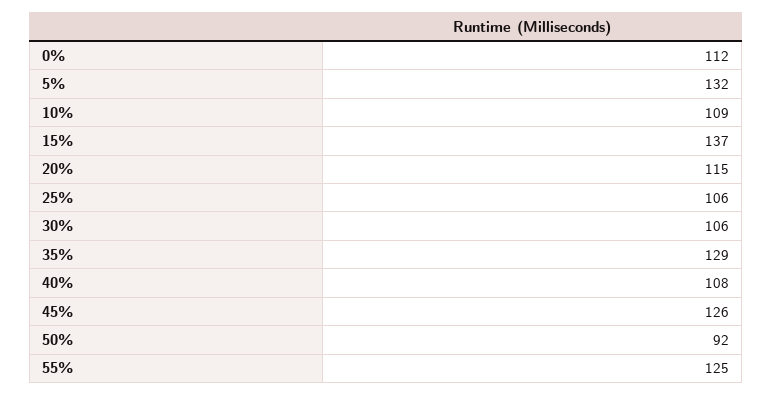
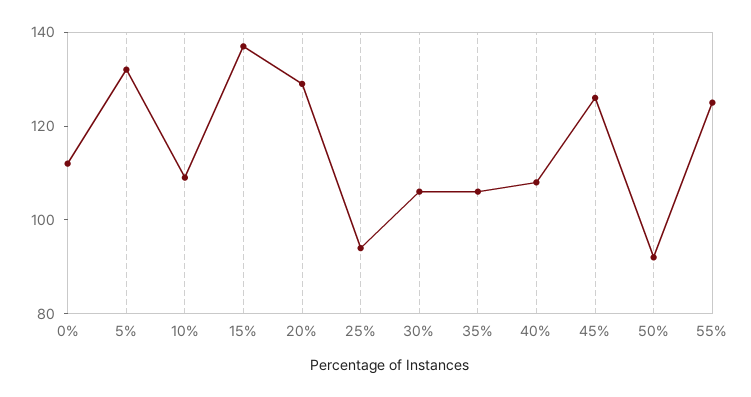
20%: 115 -> 130
25%: 106 -> 95
35%: 129 -> 105

